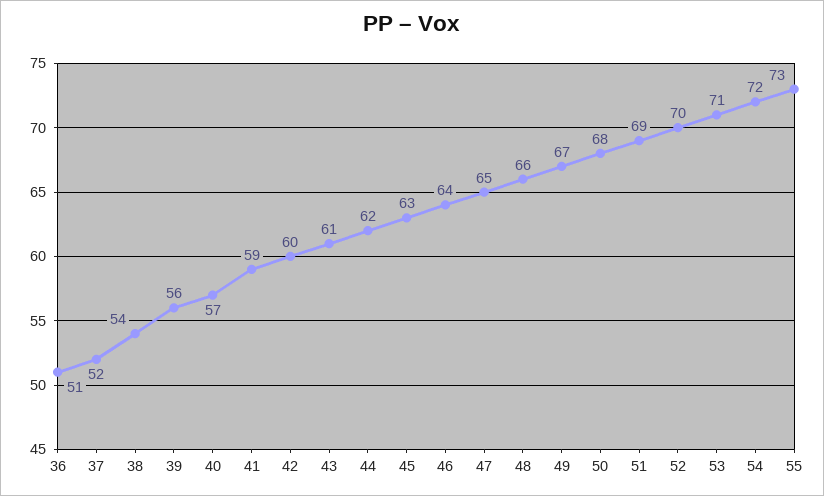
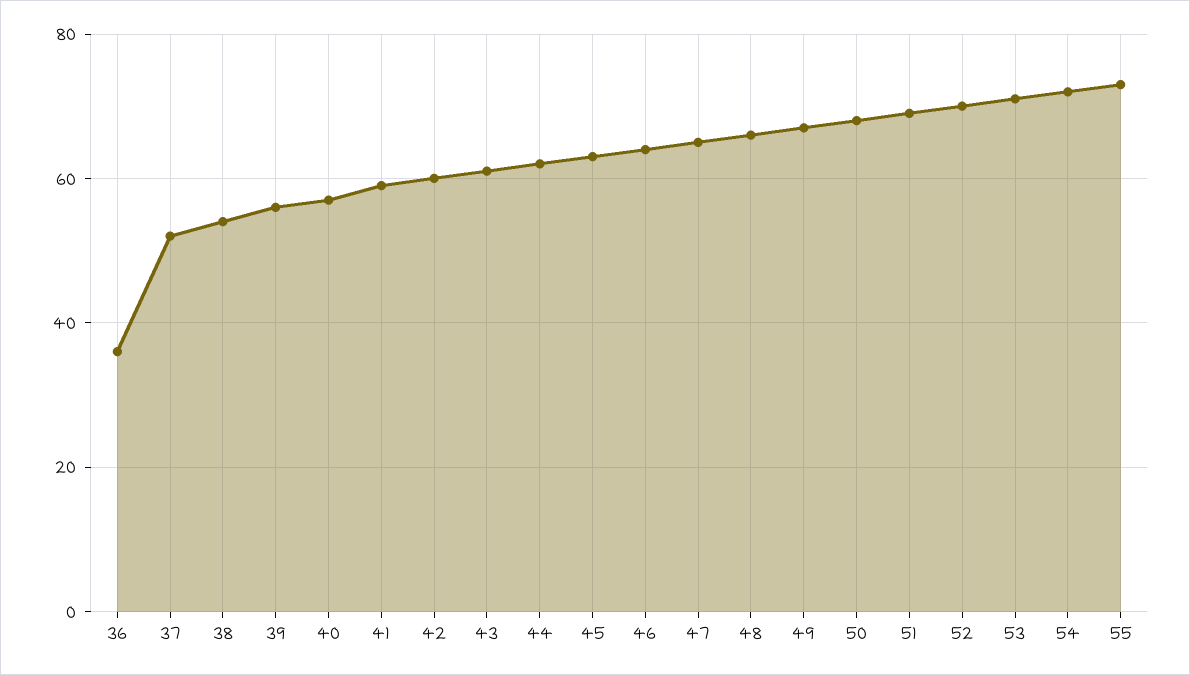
36: 51 -> 35

